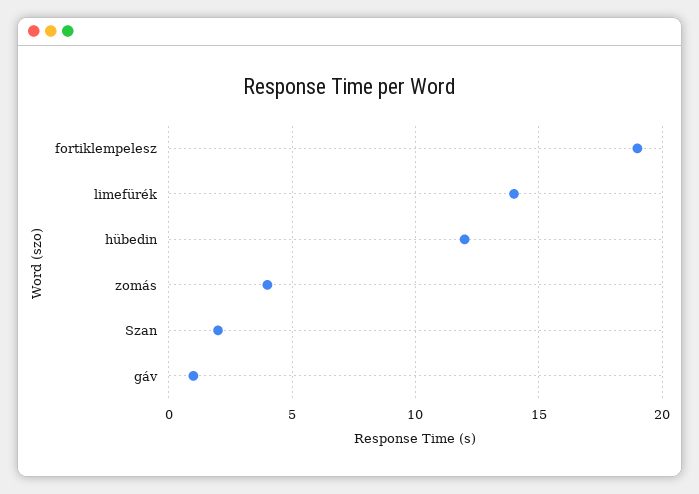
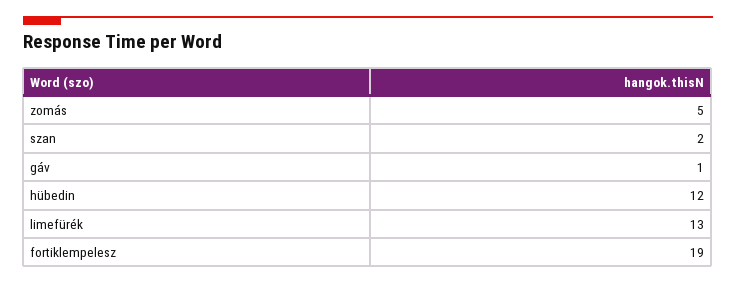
limefürék: 14 -> 13
zomás: 4 -> 5

